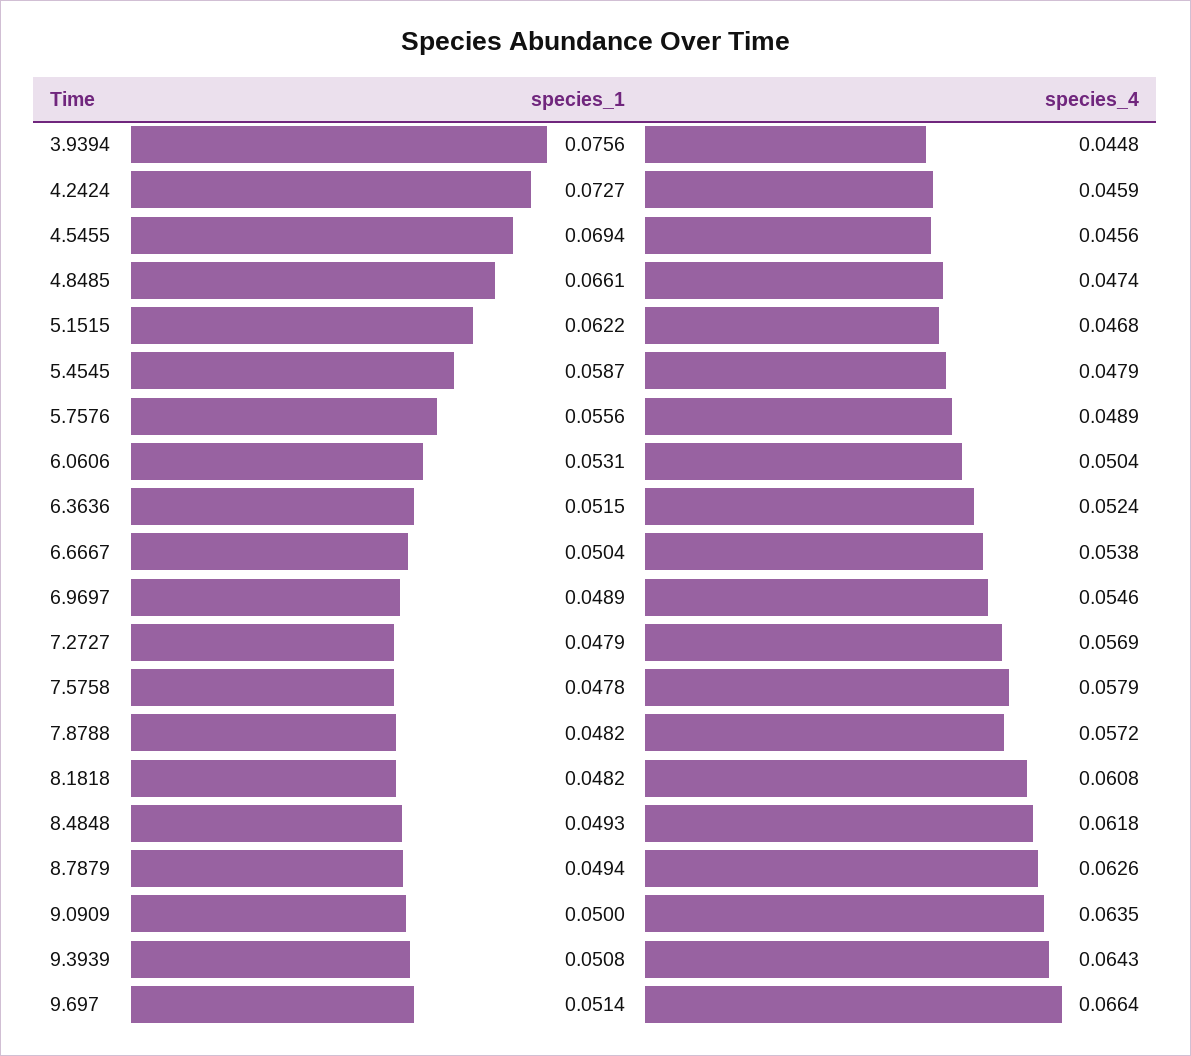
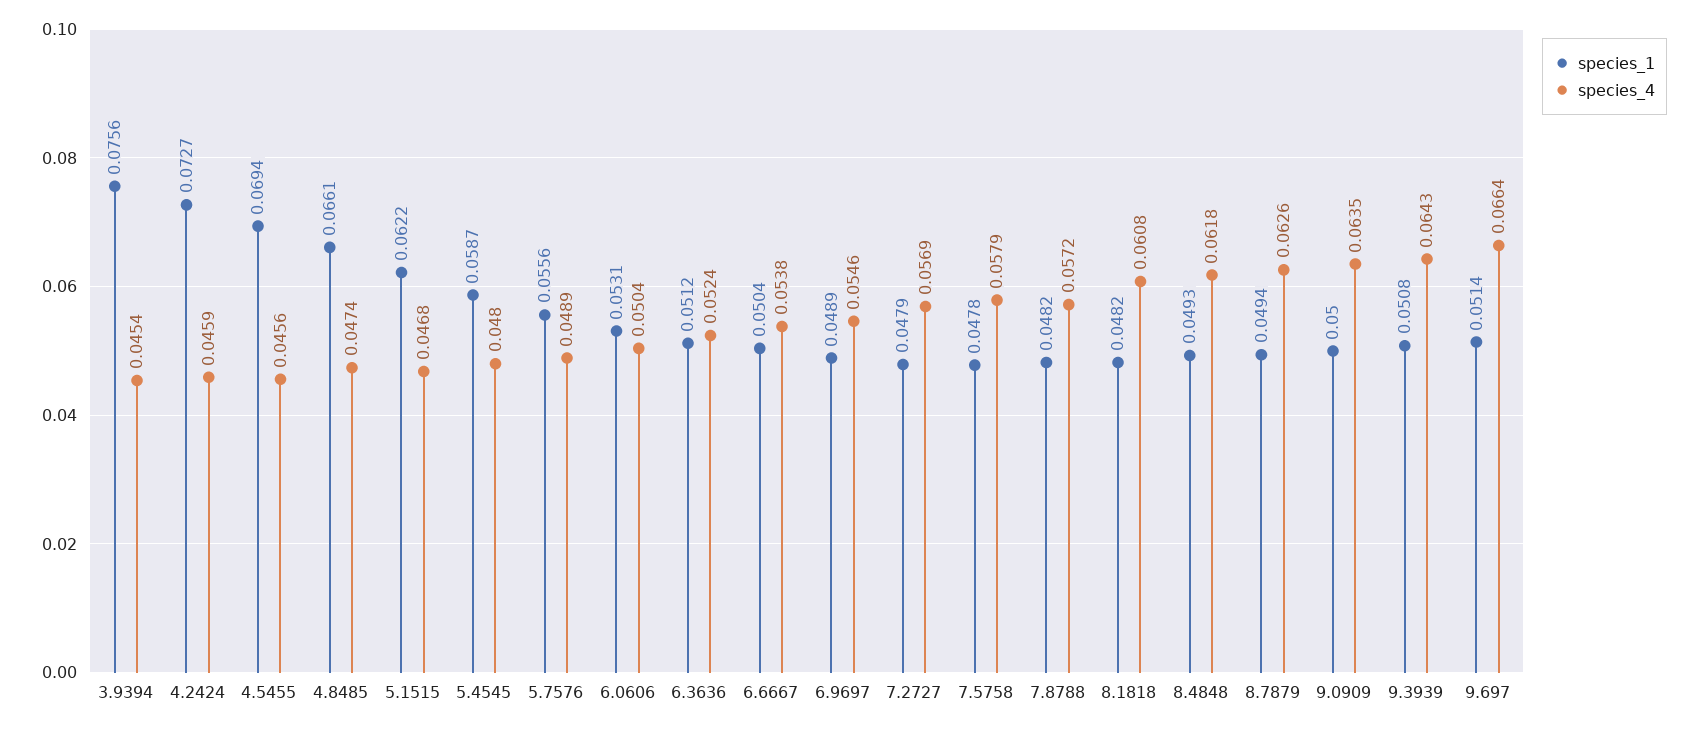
species_4, 3.9394: 0.0448 -> 0.0454
species_4, 5.4545: 0.0479 -> 0.048
species_1, 6.3636: 0.0515 -> 0.0512

